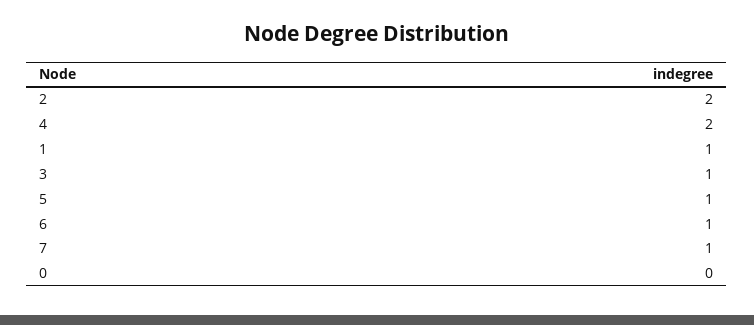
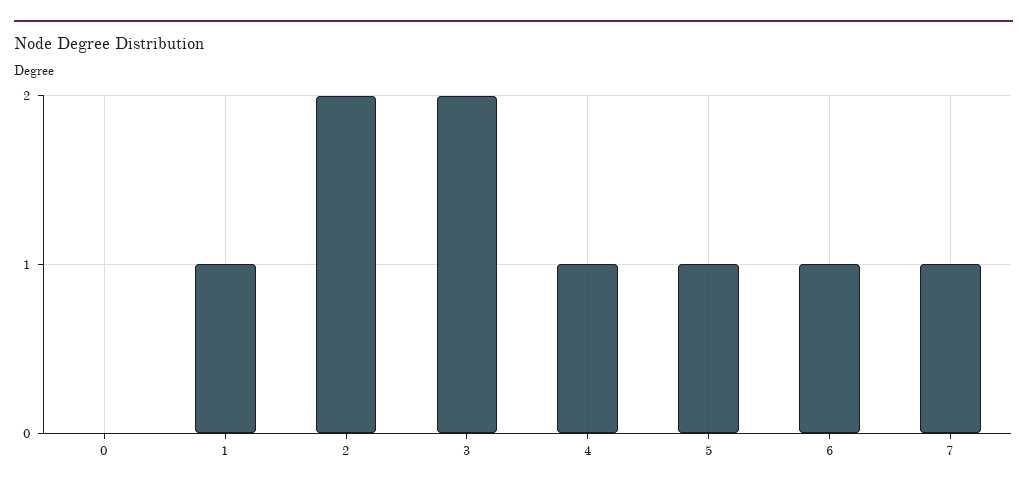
4: 2 -> 1
3: 1 -> 2

